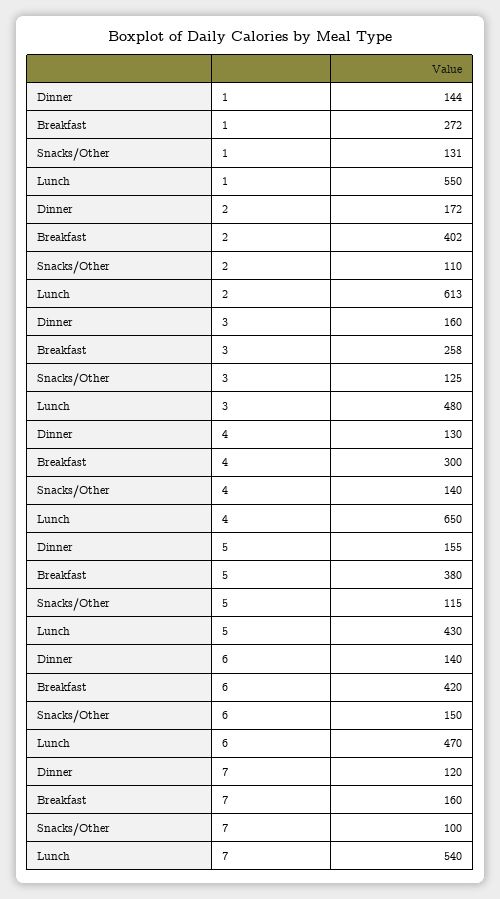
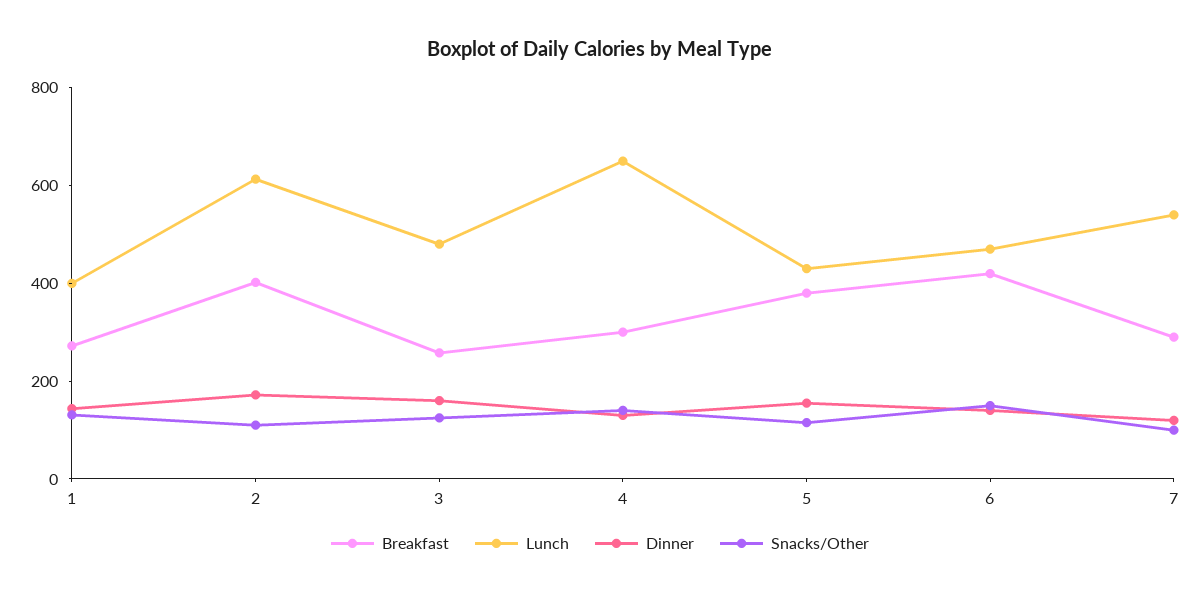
Lunch, 1: 550 -> 400
Breakfast, 7: 160 -> 300

